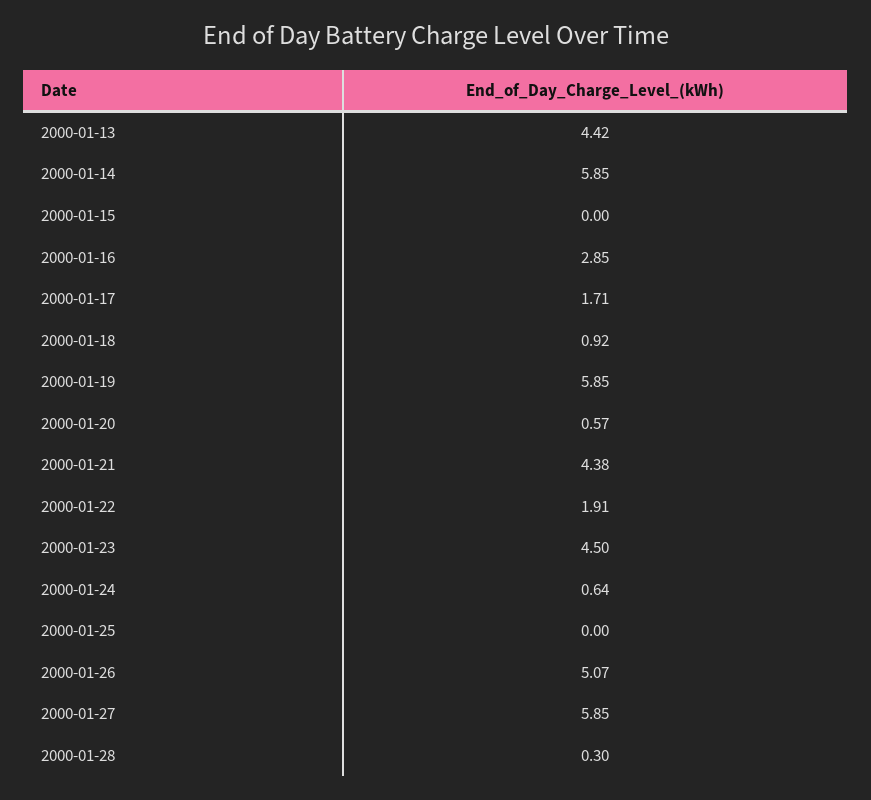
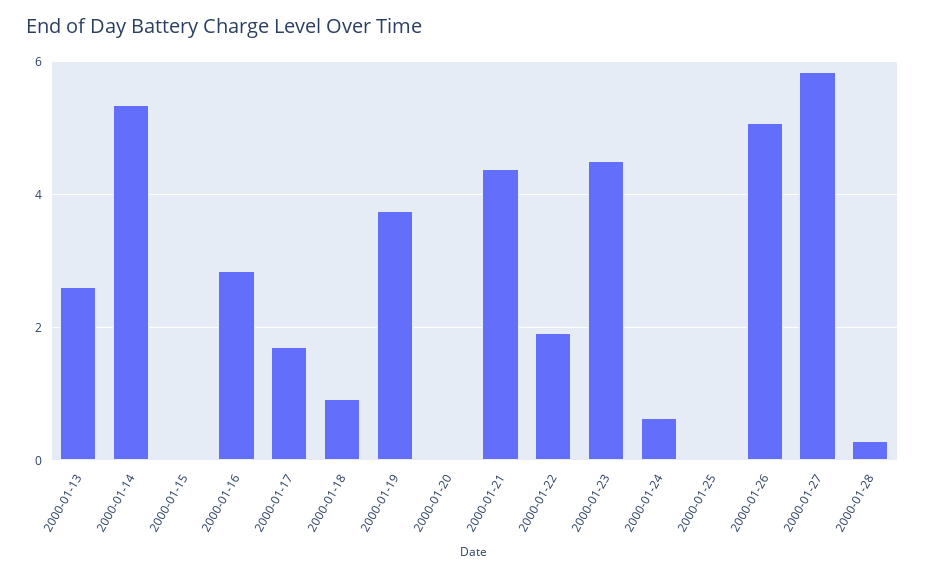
2000-01-13: 4.42 -> 2.6
2000-01-14: 5.85 -> 5.4
2000-01-19: 5.85 -> 3.8
2000-01-20: 0.57 -> 0

